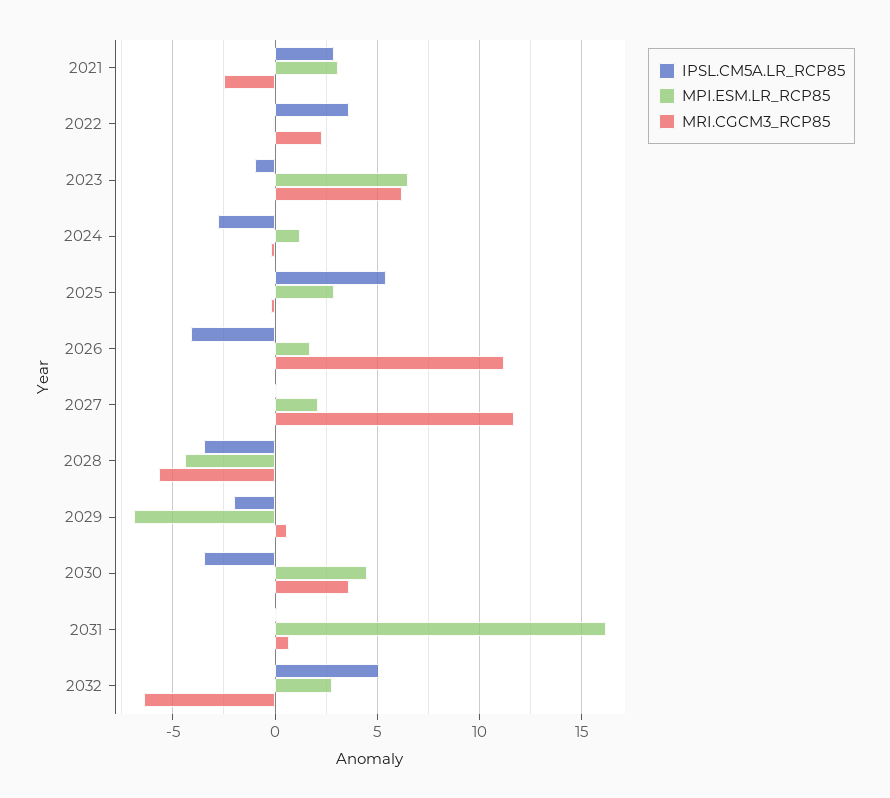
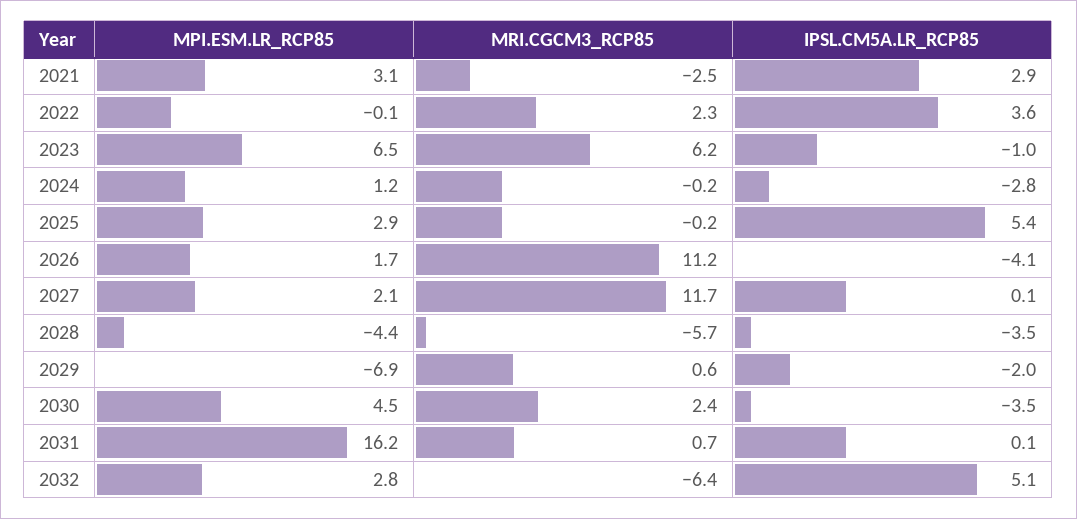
MRI.CGCM3_RCP85, 2030: 3.5 -> 2.4

